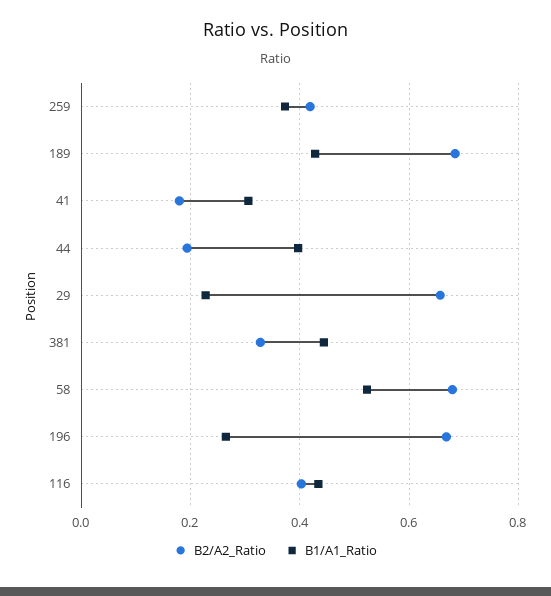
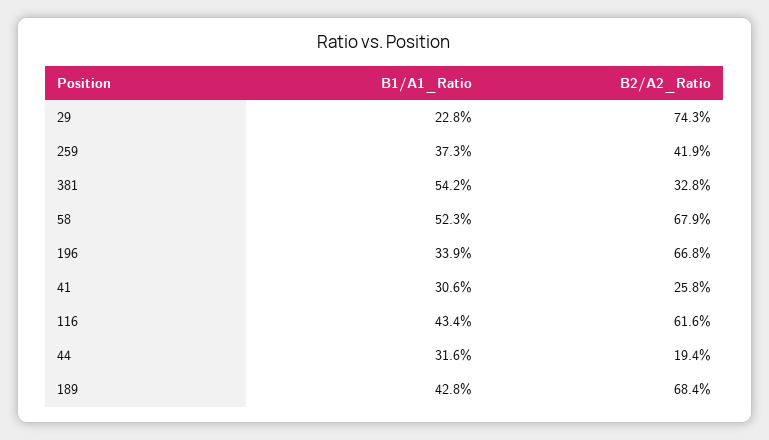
B2/A2_Ratio, 41: 0.18 -> 0.258
B1/A1_Ratio, 44: 0.4 -> 0.316
B2/A2_Ratio, 29: 0.66 -> 0.743
B1/A1_Ratio, 381: 0.44 -> 0.542
B1/A1_Ratio, 196: 0.26 -> 0.339
B2/A2_Ratio, 116: 0.4 -> 0.616

